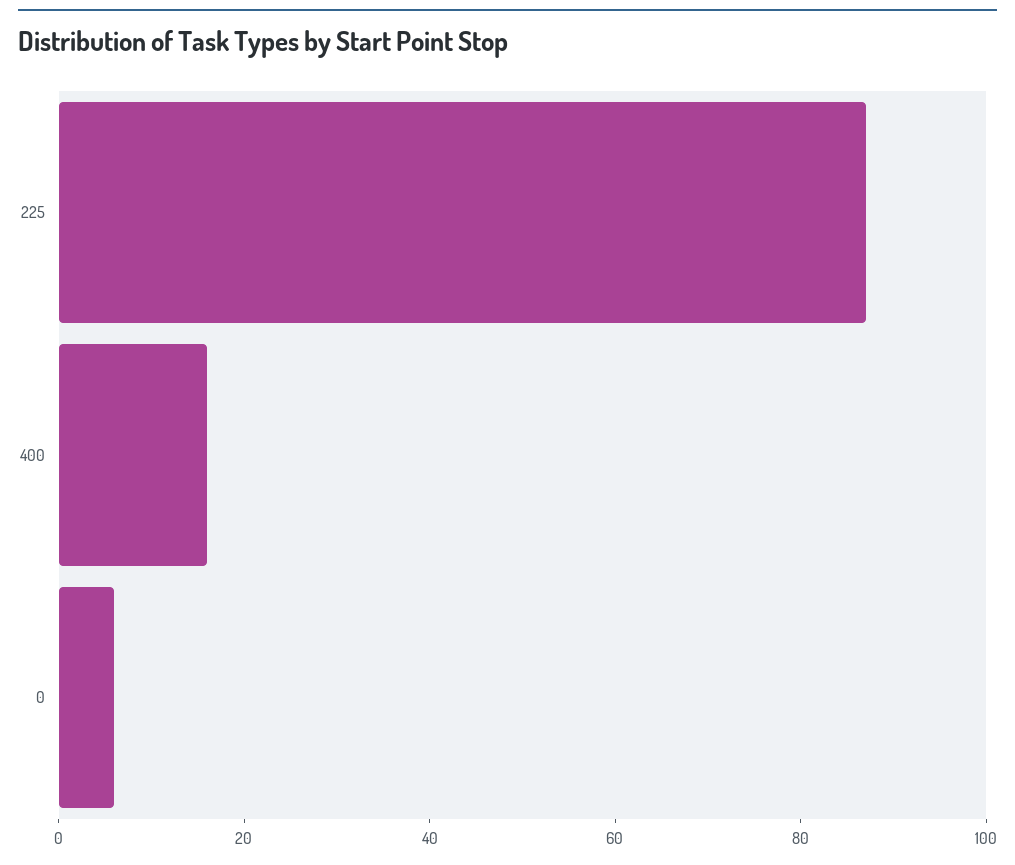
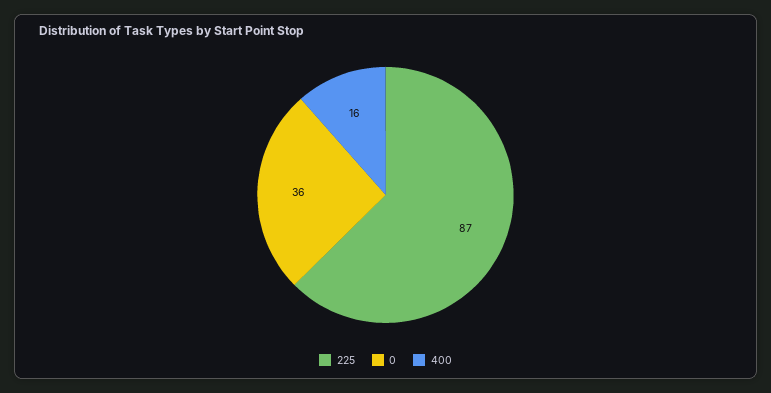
0: 5 -> 36

